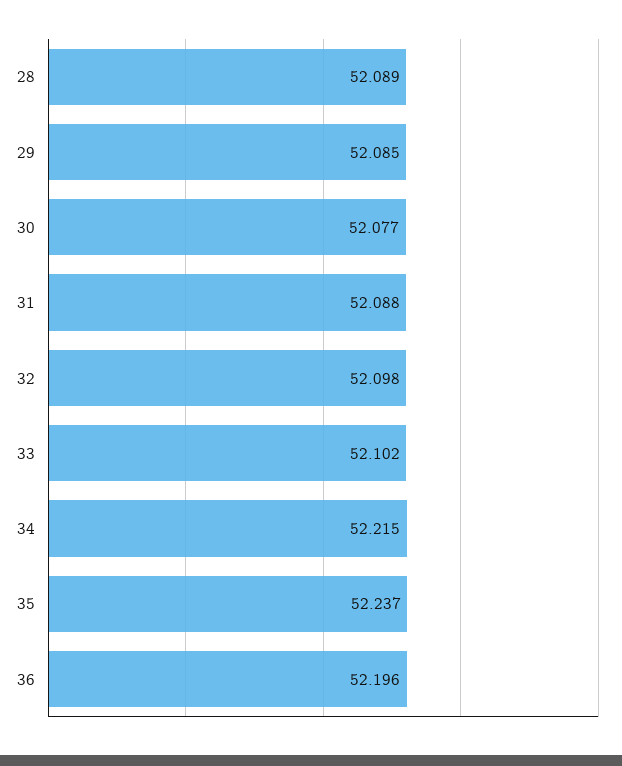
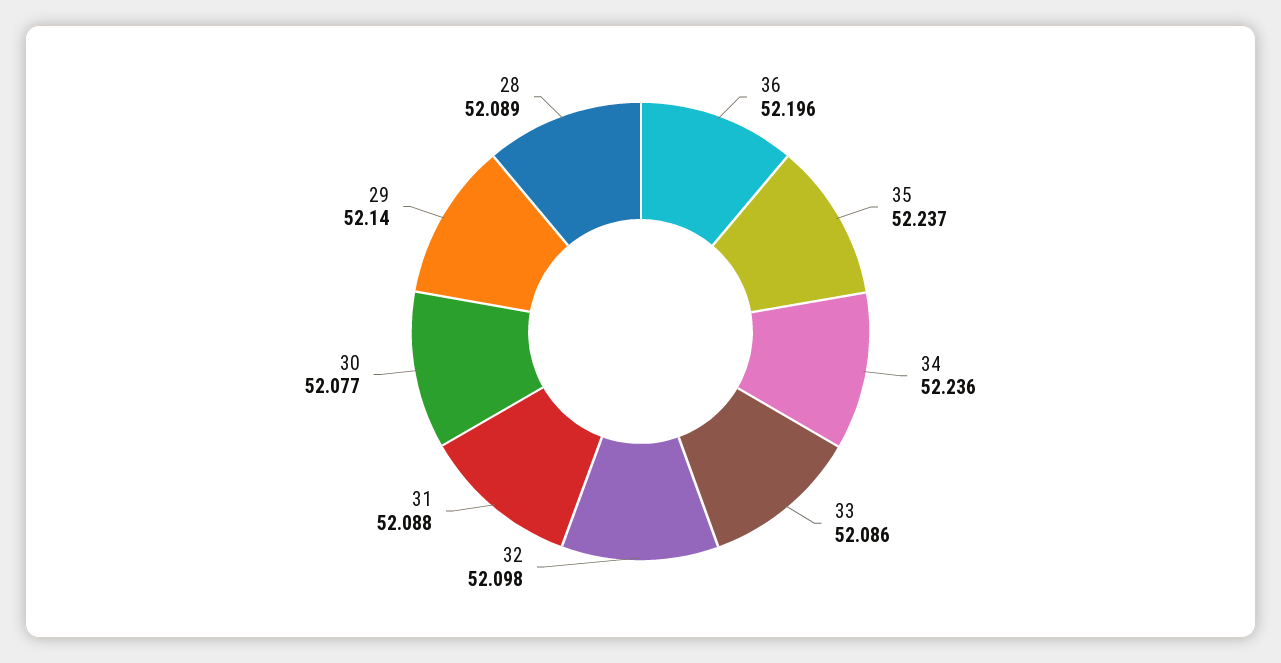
29: 52.085 -> 52.14
33: 52.102 -> 52.086
34: 52.215 -> 52.236

